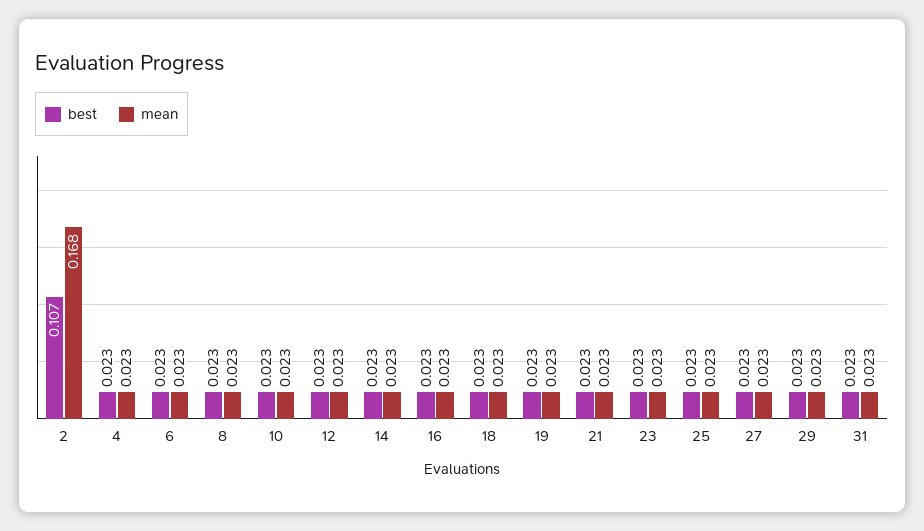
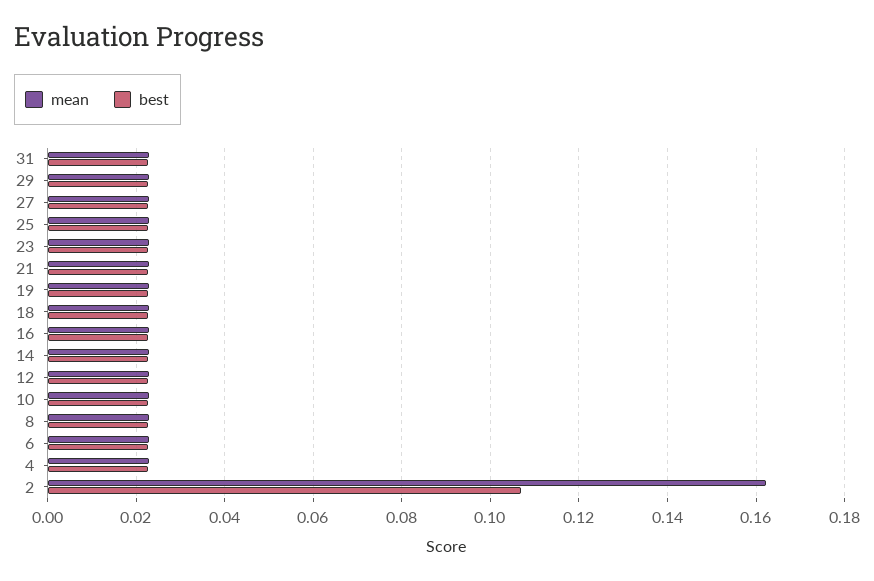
mean, 2: 0.168 -> 0.162

